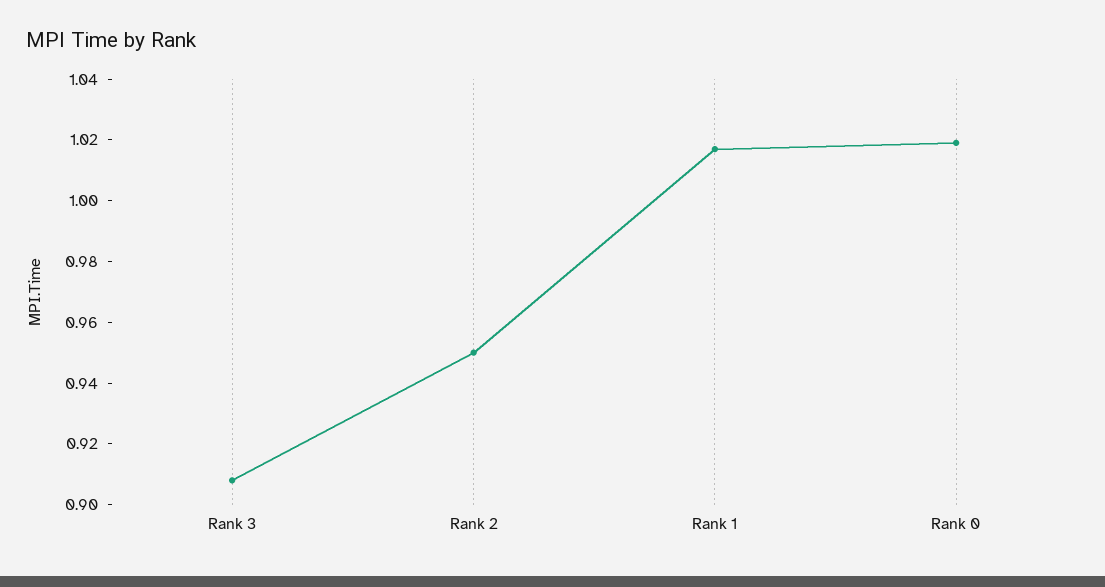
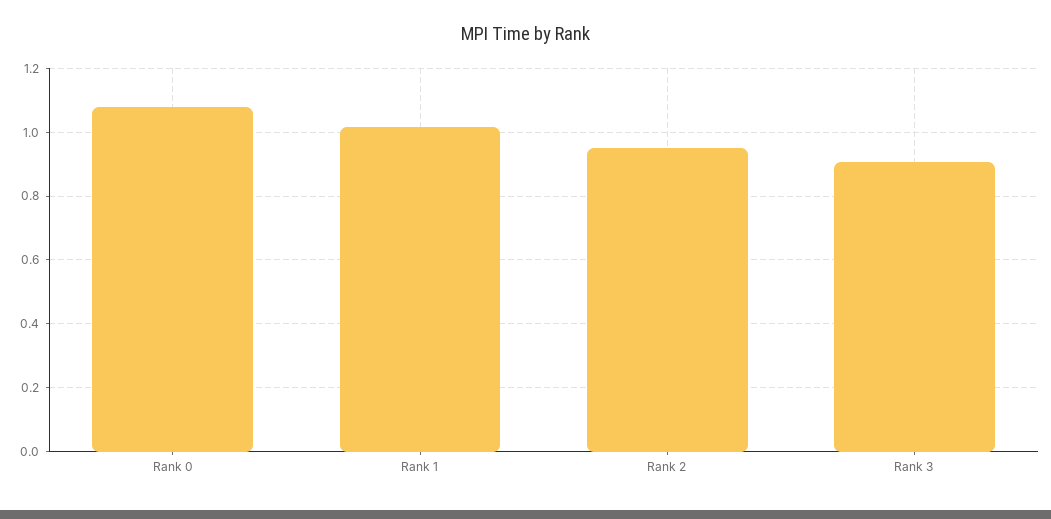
Rank 0: 1.02 -> 1.08

